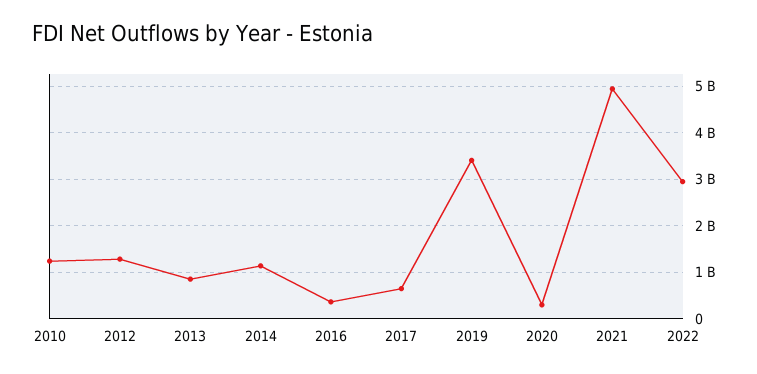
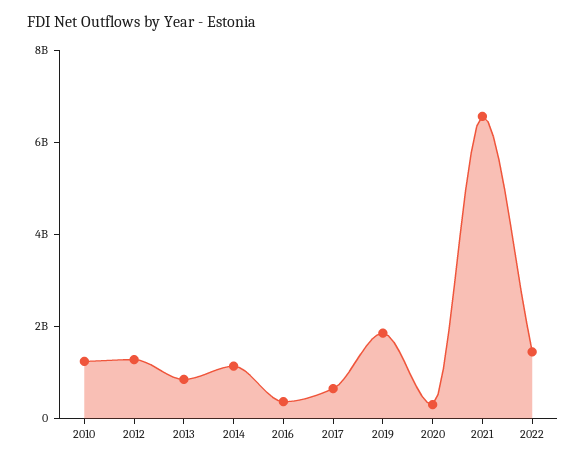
2019: 3400000000 -> 2000000000
2021: 5000000000 -> 6500000000
2022: 3000000000 -> 1500000000

